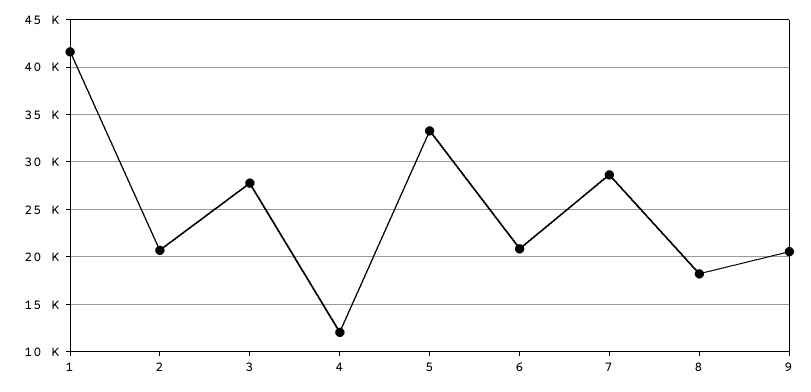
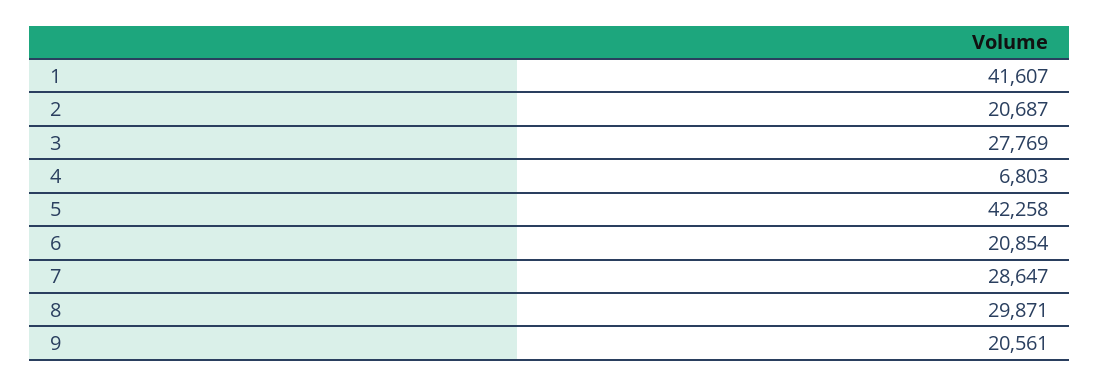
4: 12000 -> 6803
5: 33000 -> 42258
8: 18000 -> 29871

